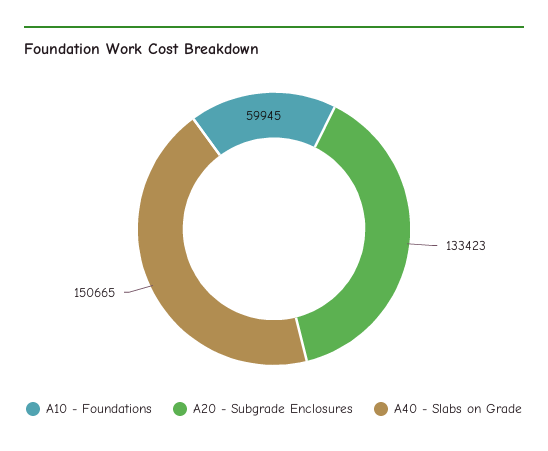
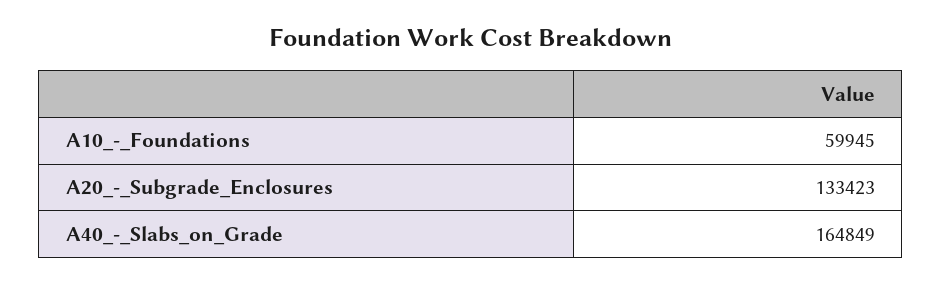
A40 - Slabs on Grade: 150665 -> 164849

